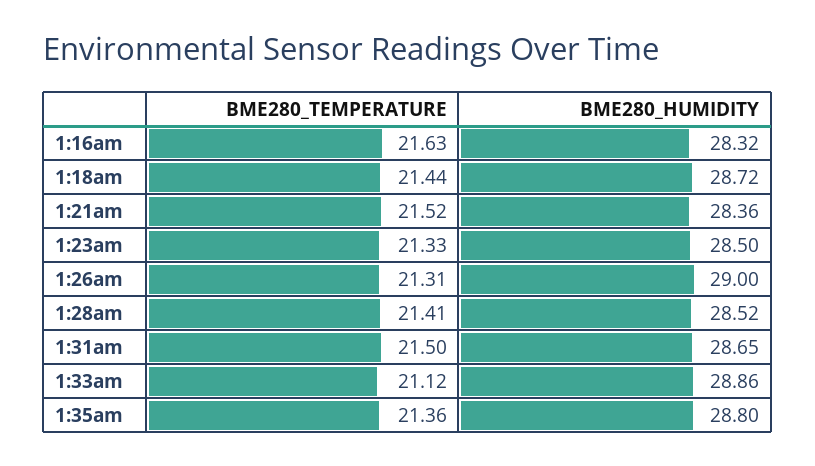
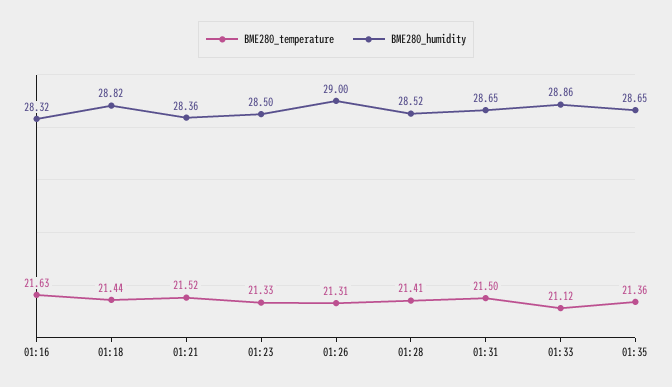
BME280_HUMIDITY, 1:18am: 28.72 -> 28.82
BME280_HUMIDITY, 1:35am: 28.8 -> 28.65

